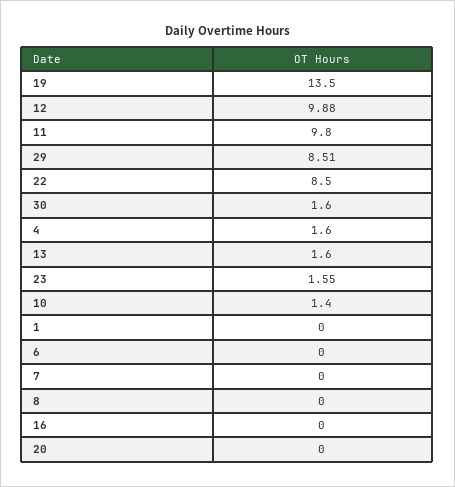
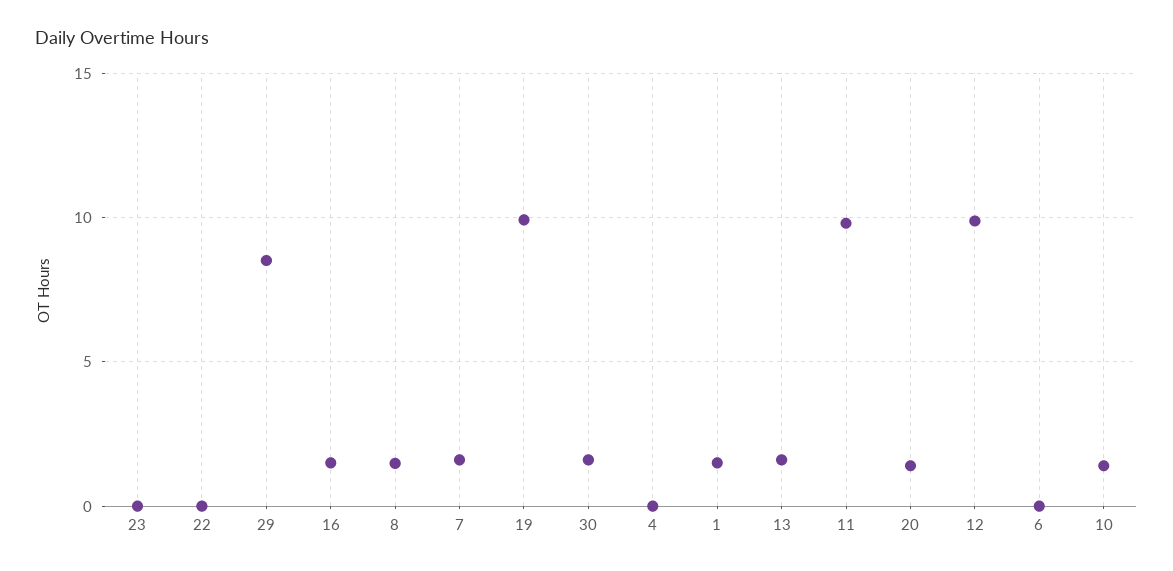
19: 13.5 -> 10
22: 8.5 -> 0
4: 1.6 -> 0
23: 1.55 -> 0
1: 0 -> 1.5
7: 0 -> 1.5
8: 0 -> 1.5
16: 0 -> 1.5
20: 0 -> 1.5

